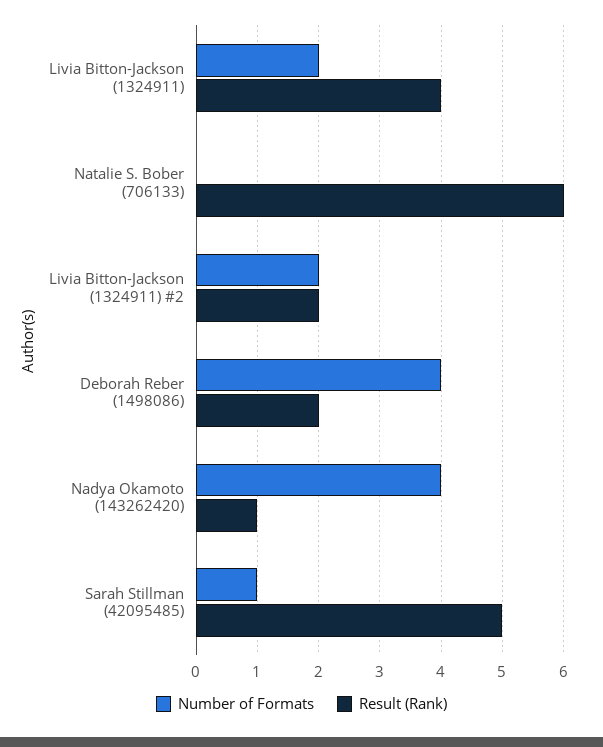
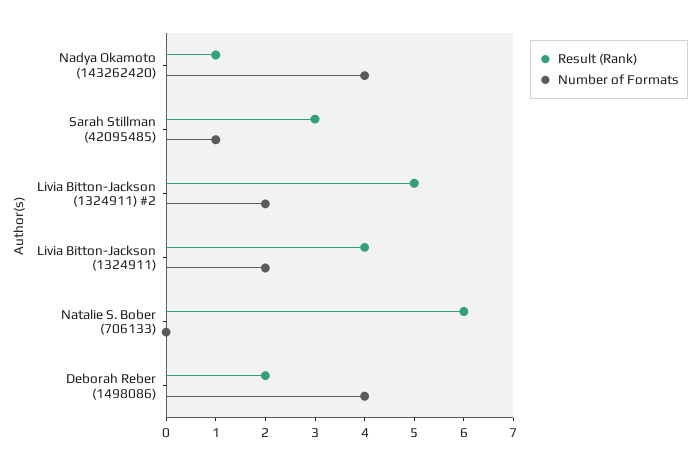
Result (Rank), Livia Bitton-Jackson (1324911) #2: 2 -> 5
Result (Rank), Sarah Stillman (42095485): 5 -> 3

